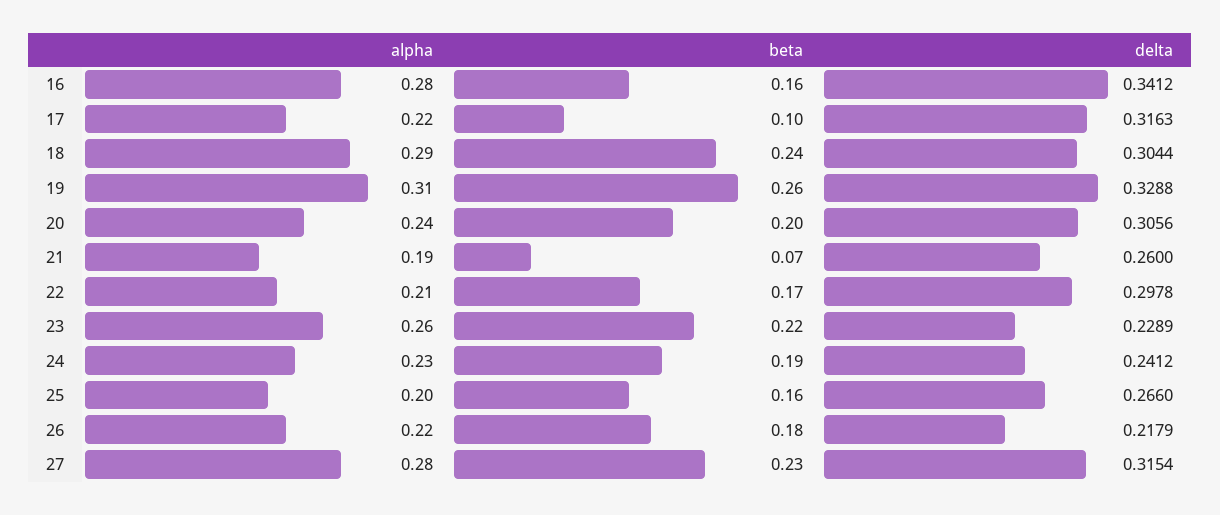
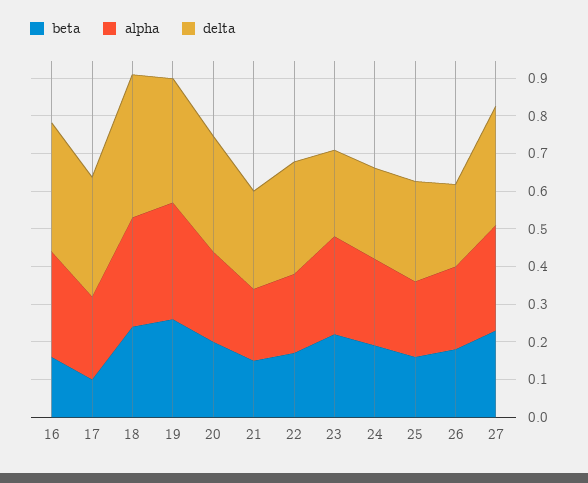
delta, 18: 0.3044 -> 0.375
beta, 21: 0.07 -> 0.15

